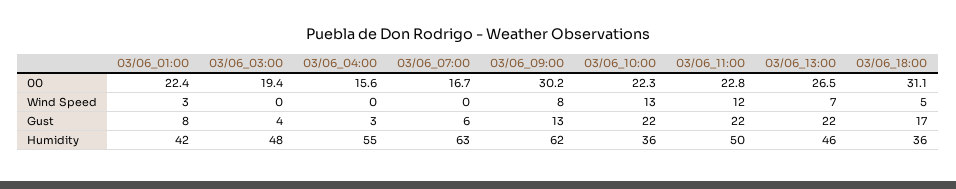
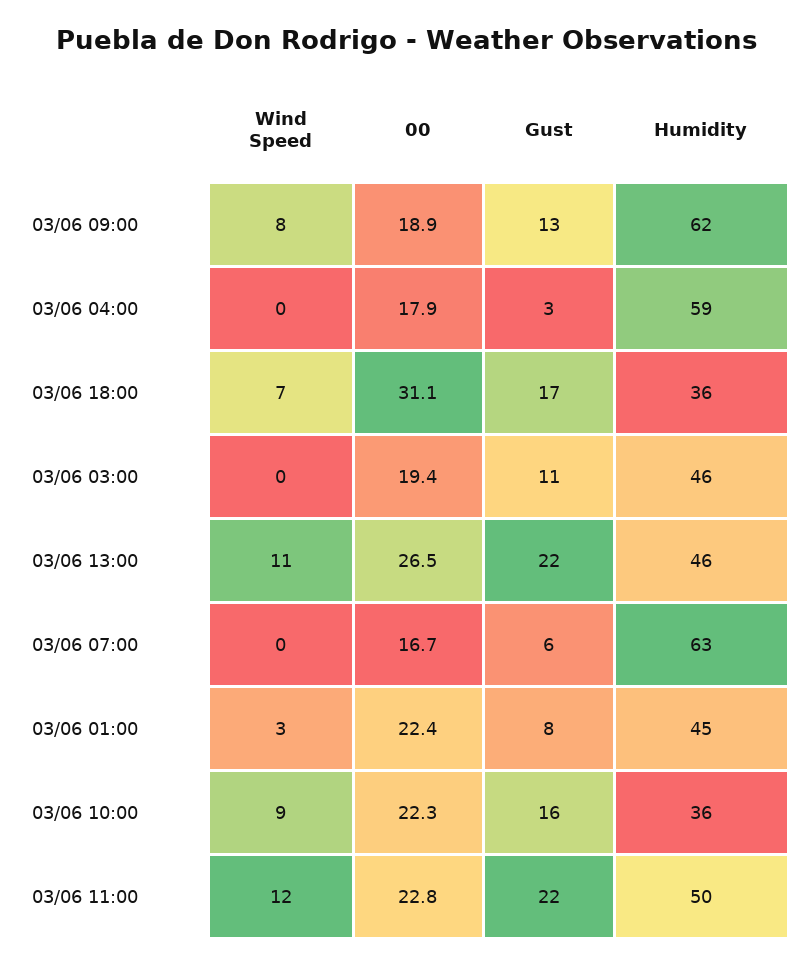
03/06_04:00, 00: 15.6 -> 17.9
03/06_09:00, 00: 30.2 -> 18.9
03/06_10:00, Wind Speed: 13 -> 9
03/06_13:00, Wind Speed: 7 -> 11
03/06_18:00, Wind Speed: 5 -> 7
03/06_03:00, Gust: 4 -> 11
03/06_10:00, Gust: 22 -> 16
03/06_01:00, Humidity: 42 -> 45
03/06_03:00, Humidity: 48 -> 46
03/06_04:00, Humidity: 55 -> 59

